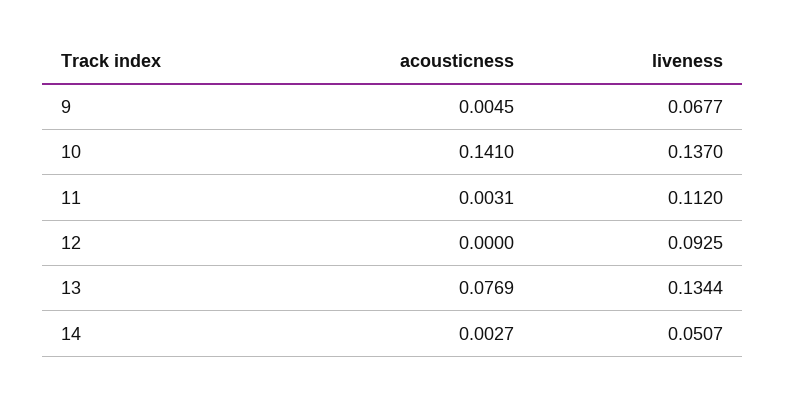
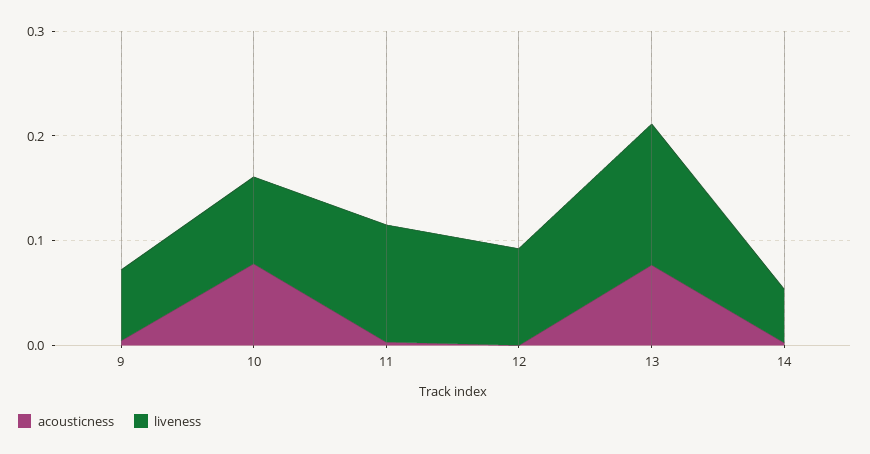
acousticness, 10: 0.141 -> 0.08
liveness, 10: 0.137 -> 0.08

